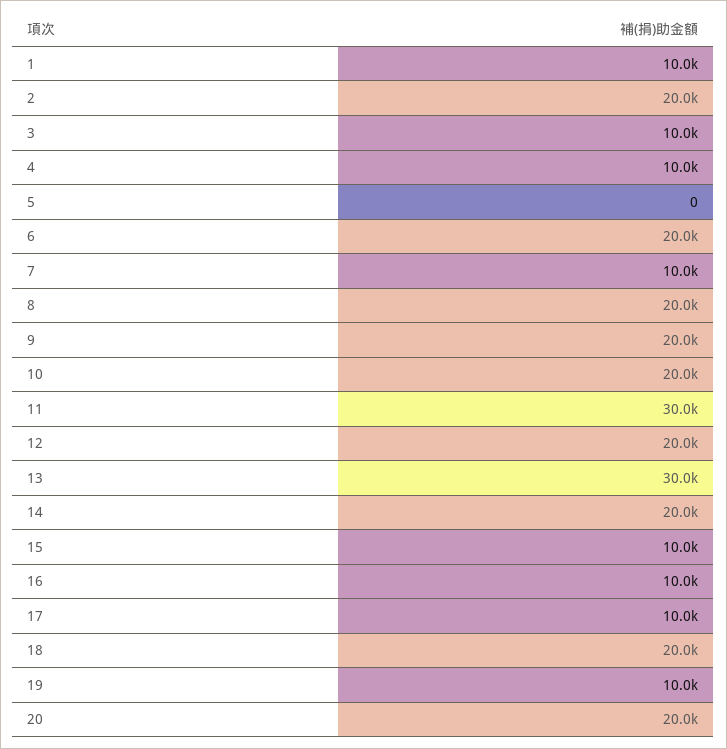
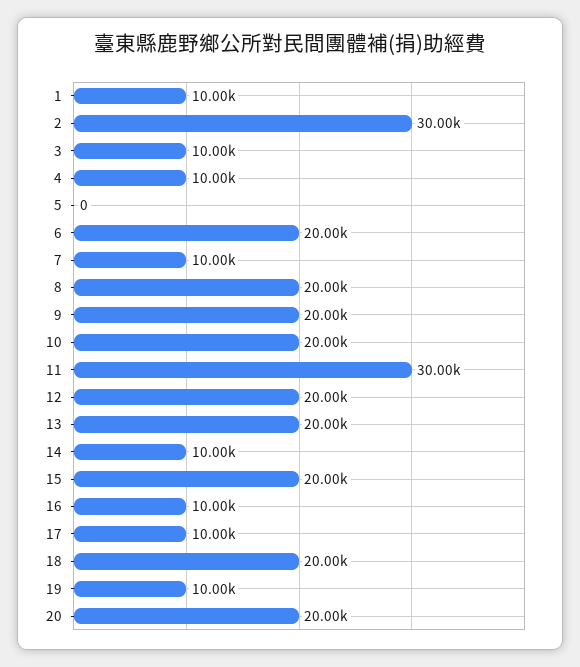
2: 20000 -> 30000
13: 30000 -> 20000
14: 20000 -> 10000
15: 10000 -> 20000

